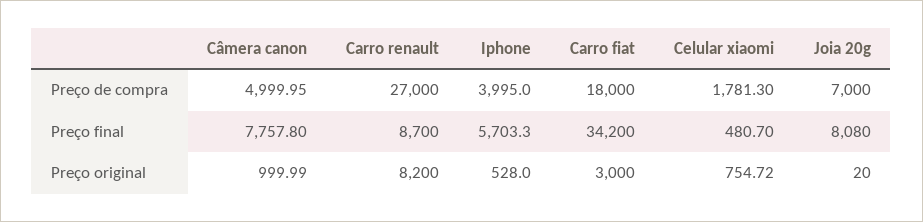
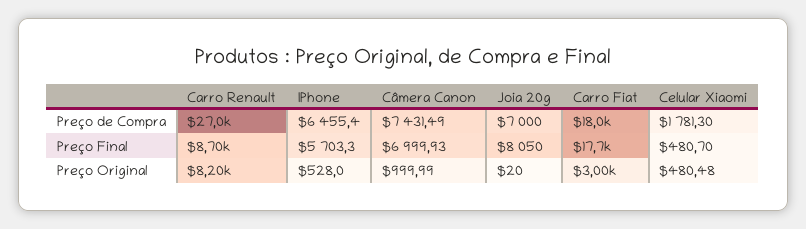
Câmera canon, Preço de compra: 4999.95 -> 7431.49
Iphone, Preço de compra: 3995 -> 6455.4
Câmera canon, Preço final: 7757.8 -> 6999.93
Carro fiat, Preço final: 34200 -> 17700
Joia 20g, Preço final: 8080 -> 8050
Celular xiaomi, Preço original: 754.72 -> 480.48

